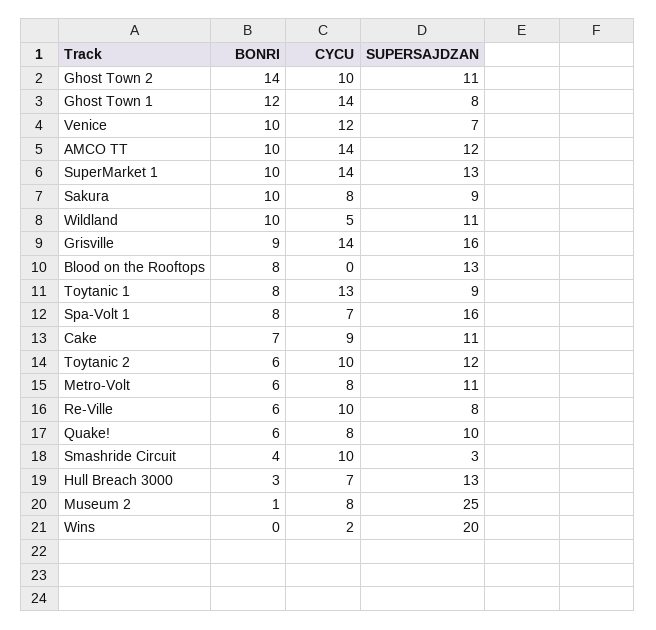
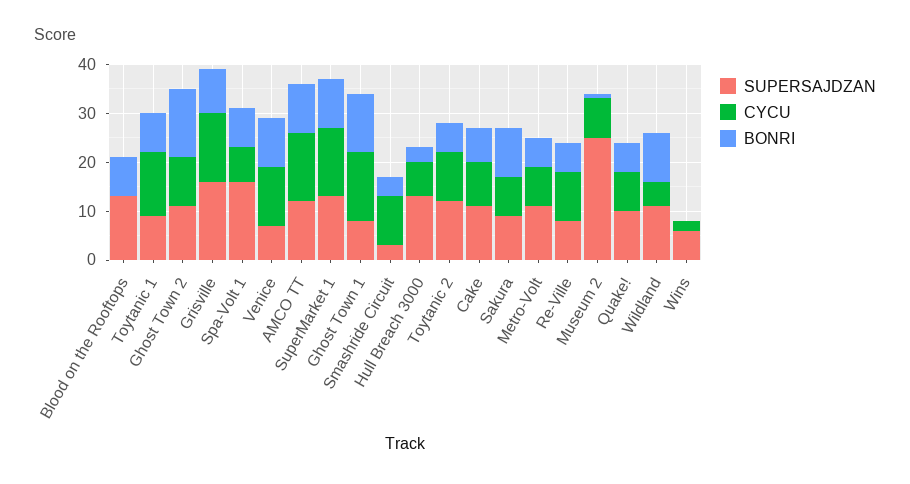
SUPERSAJDZAN, Wins: 20 -> 5

